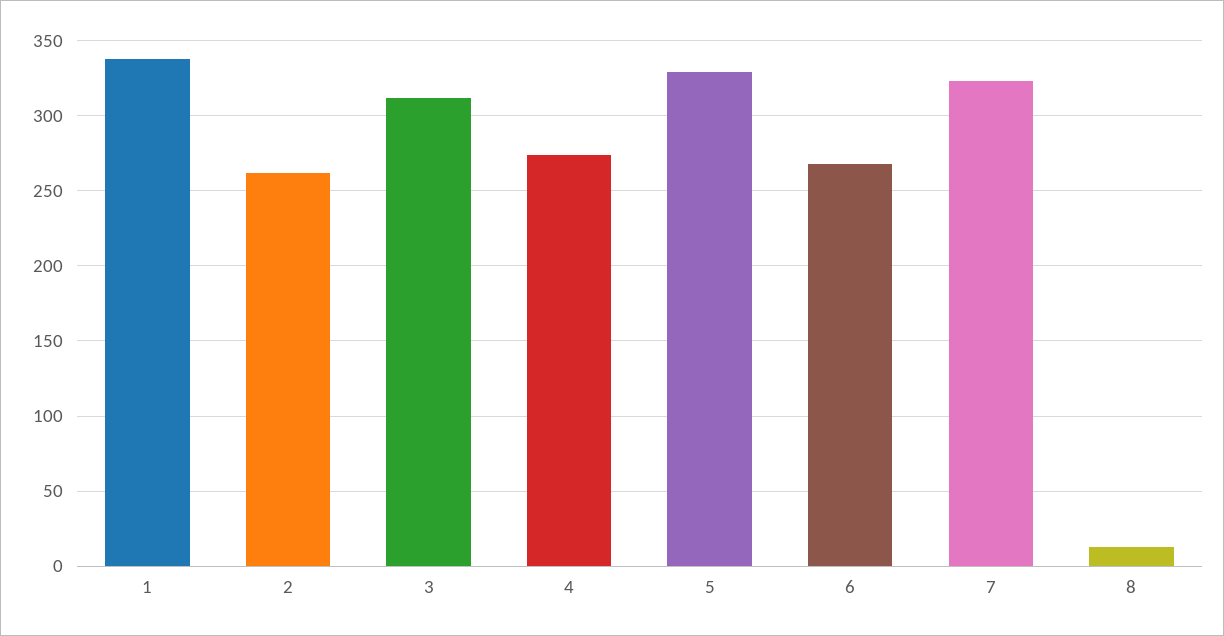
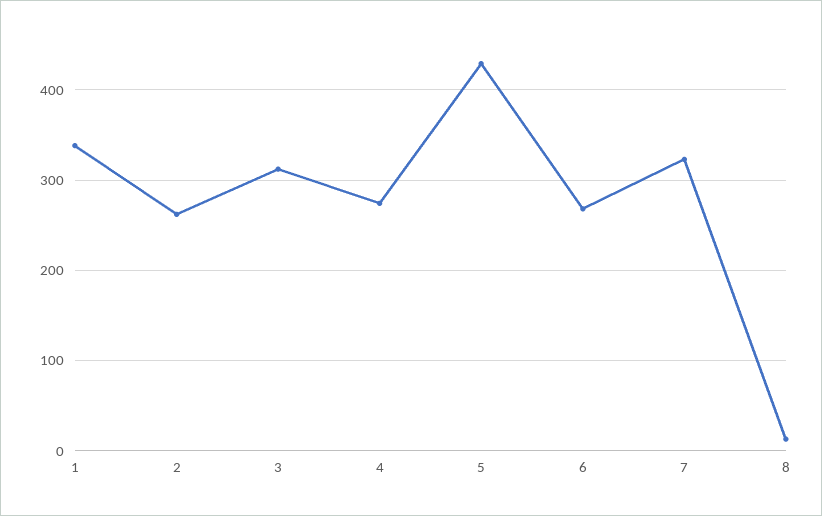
5: 330 -> 430

